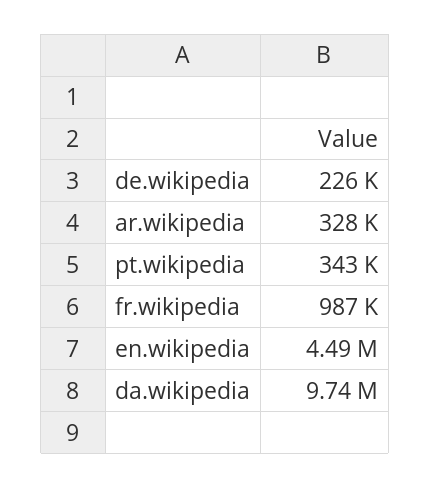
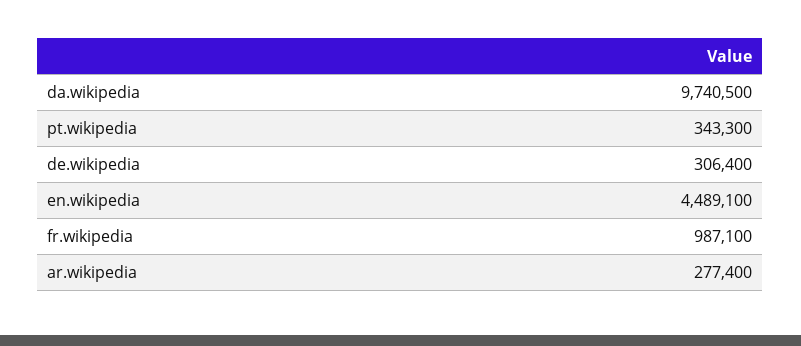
de.wikipedia: 226000 -> 306400
ar.wikipedia: 328000 -> 277400

